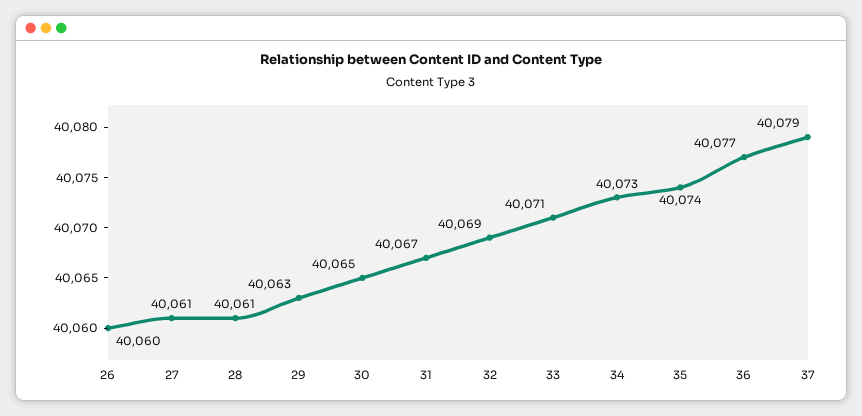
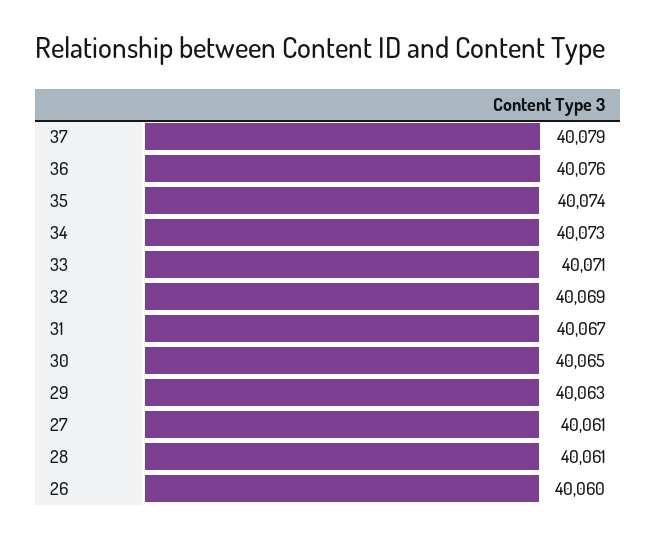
36: 40077 -> 40076

